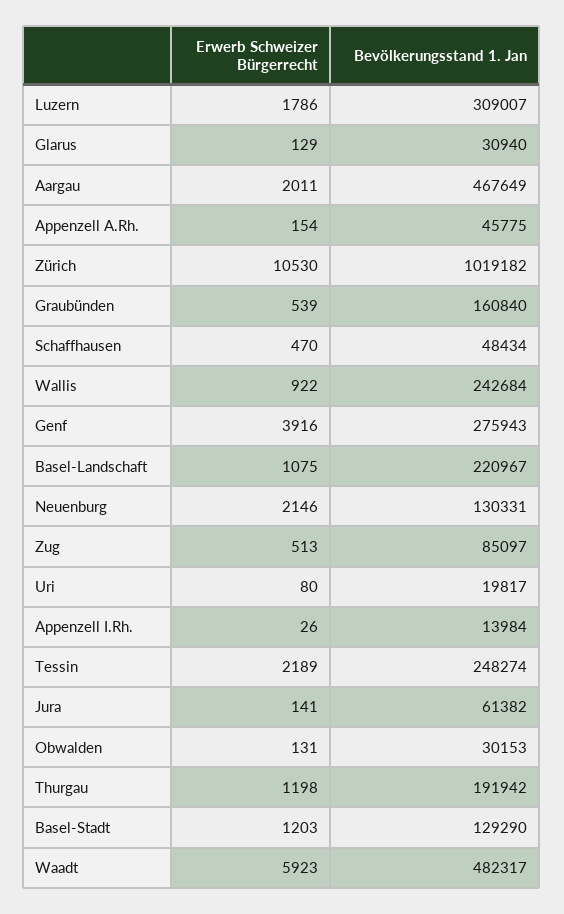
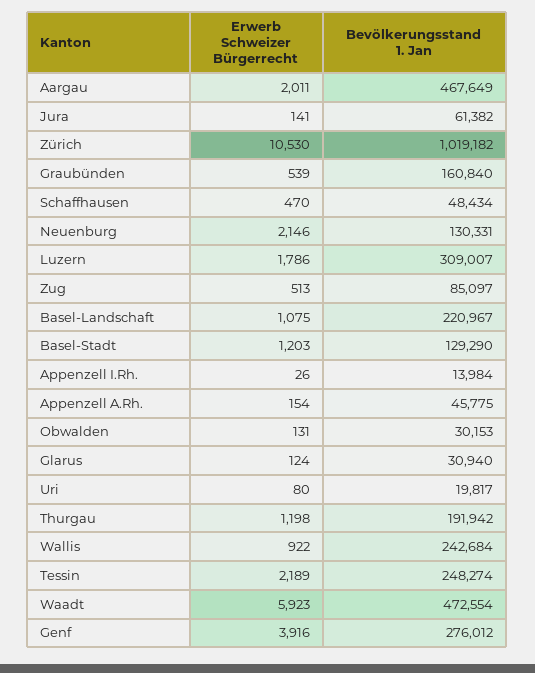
Erwerb Schweizer Bürgerrecht, Glarus: 129 -> 124
Bevölkerungsstand 1. Jan, Genf: 275943 -> 276012
Bevölkerungsstand 1. Jan, Waadt: 482317 -> 472554

